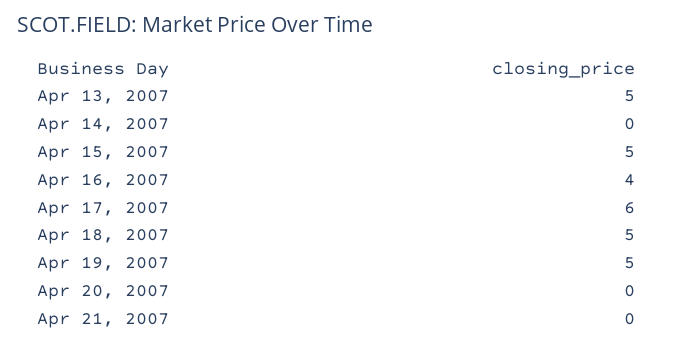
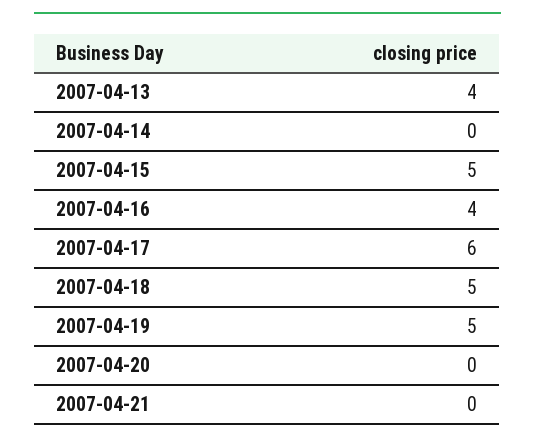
Apr 13, 2007: 5 -> 4

